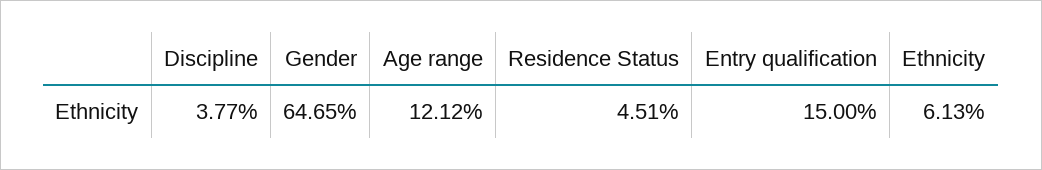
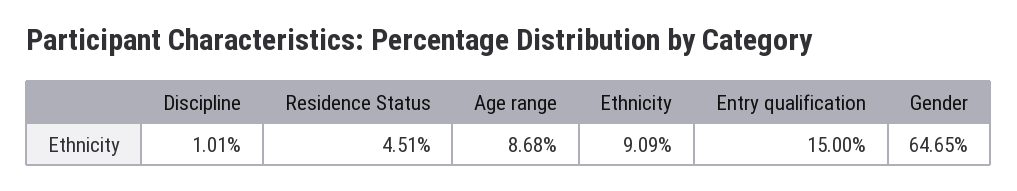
Discipline: 3.77 -> 1.01
Age range: 12.12 -> 8.68
Ethnicity: 6.13 -> 9.09

